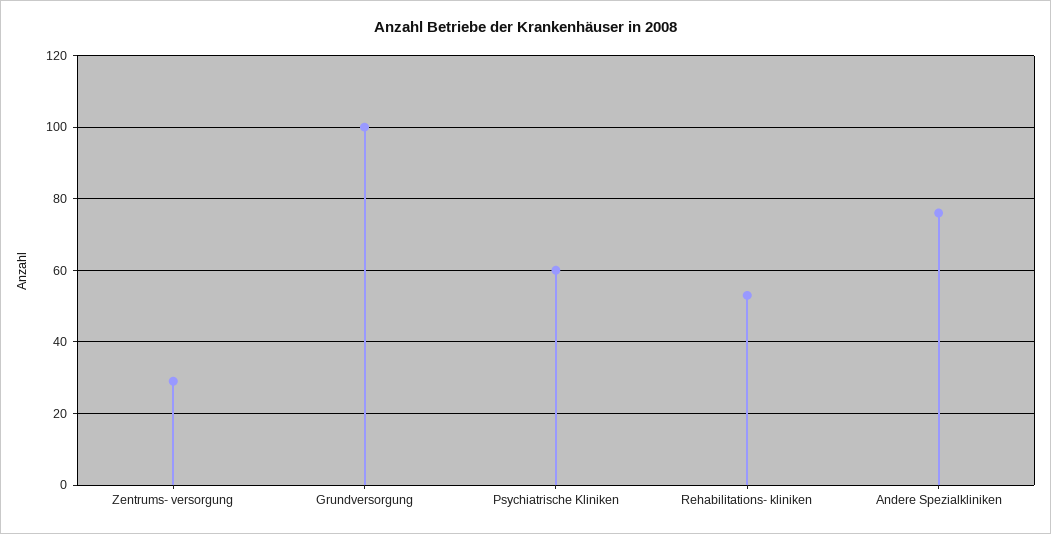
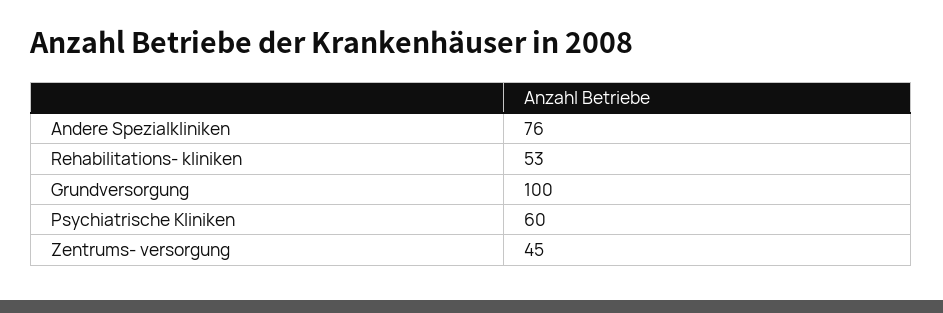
Zentrums- versorgung: 30 -> 45

